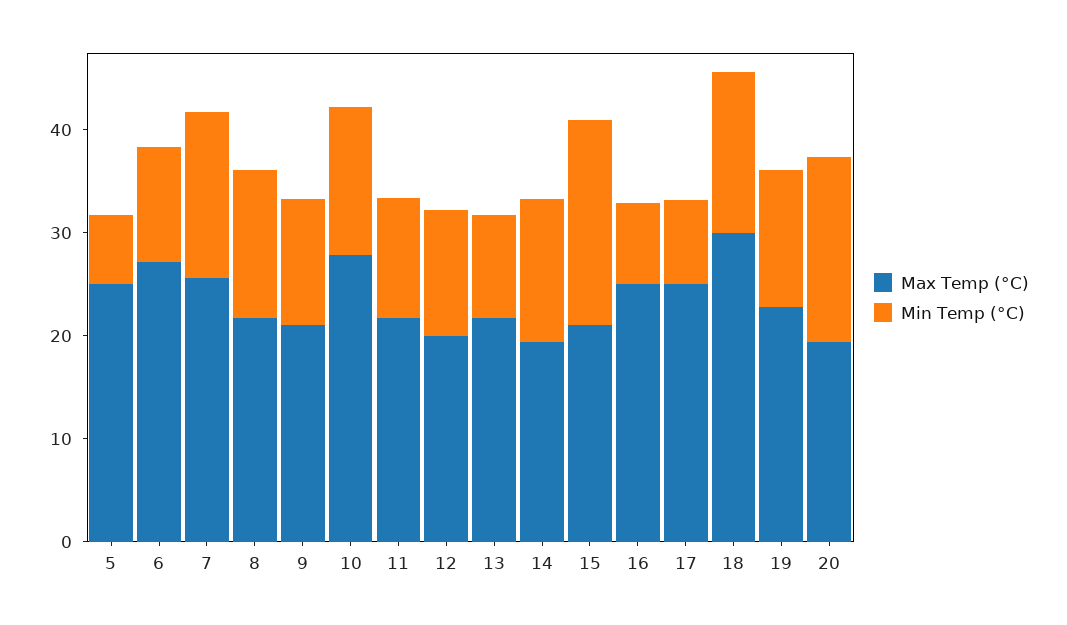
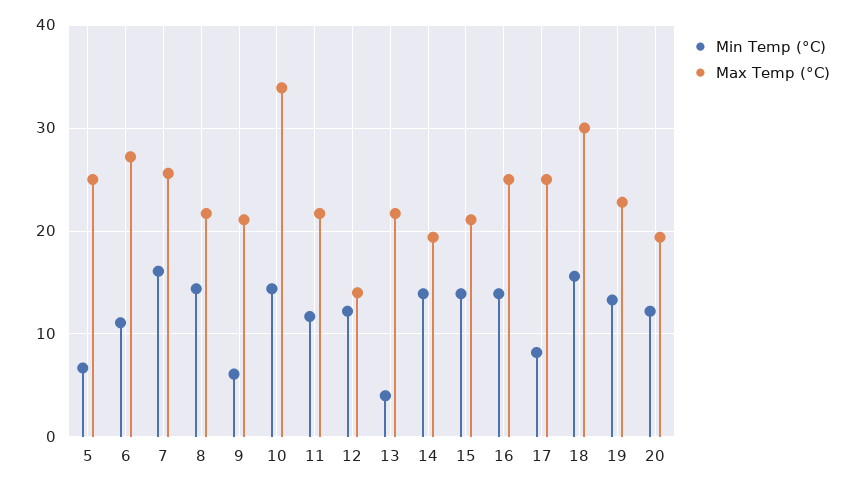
Min Temp (°C), 9: 12 -> 6
Max Temp (°C), 10: 28 -> 34
Max Temp (°C), 12: 20 -> 14
Min Temp (°C), 13: 10 -> 4
Min Temp (°C), 15: 20 -> 14
Min Temp (°C), 16: 8 -> 14
Min Temp (°C), 20: 18 -> 12

